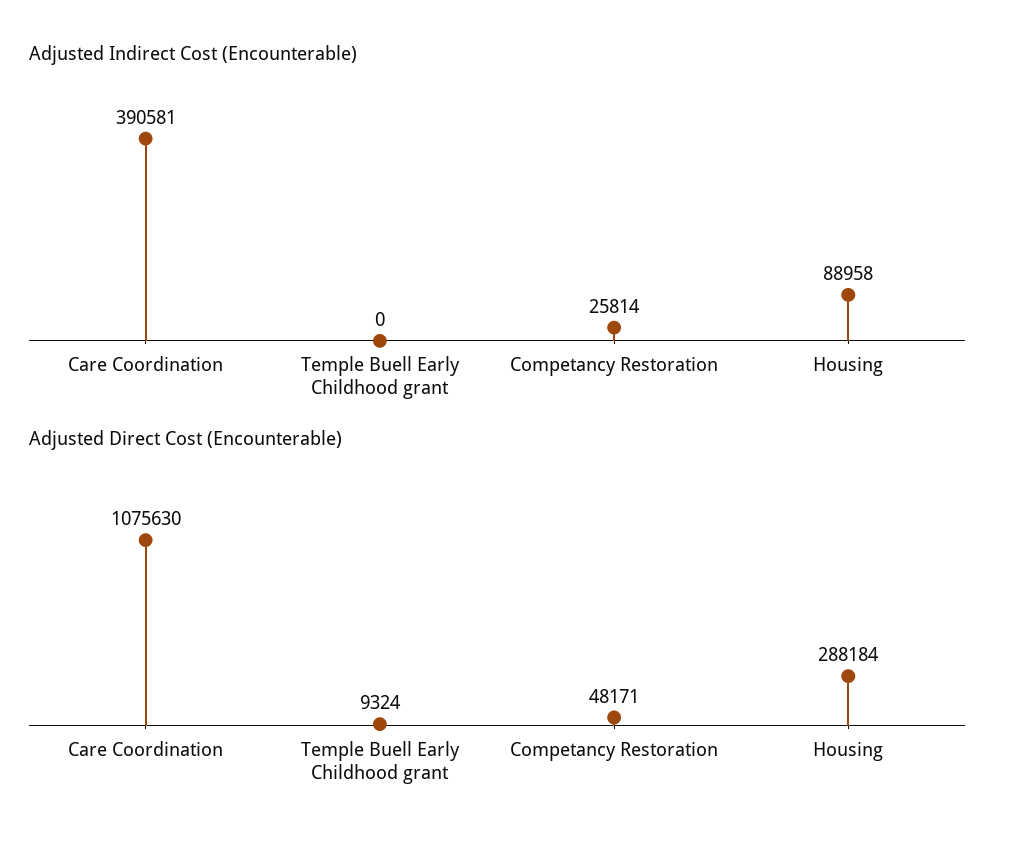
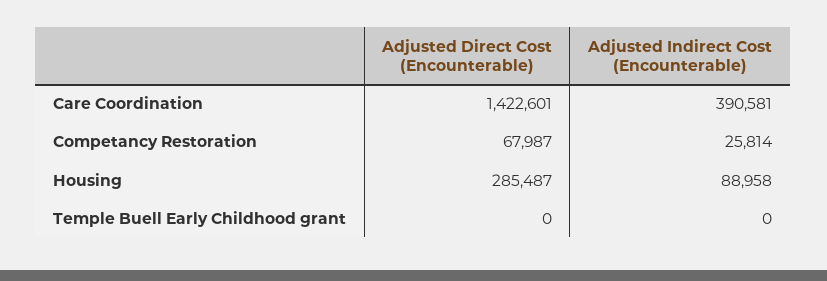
Adjusted Direct Cost (Encounterable), Care Coordination: 1075630 -> 1422601
Adjusted Direct Cost (Encounterable), Temple Buell Early Childhood grant: 9324 -> 0
Adjusted Direct Cost (Encounterable), Competancy Restoration: 48171 -> 67987
Adjusted Direct Cost (Encounterable), Housing: 288184 -> 285487

